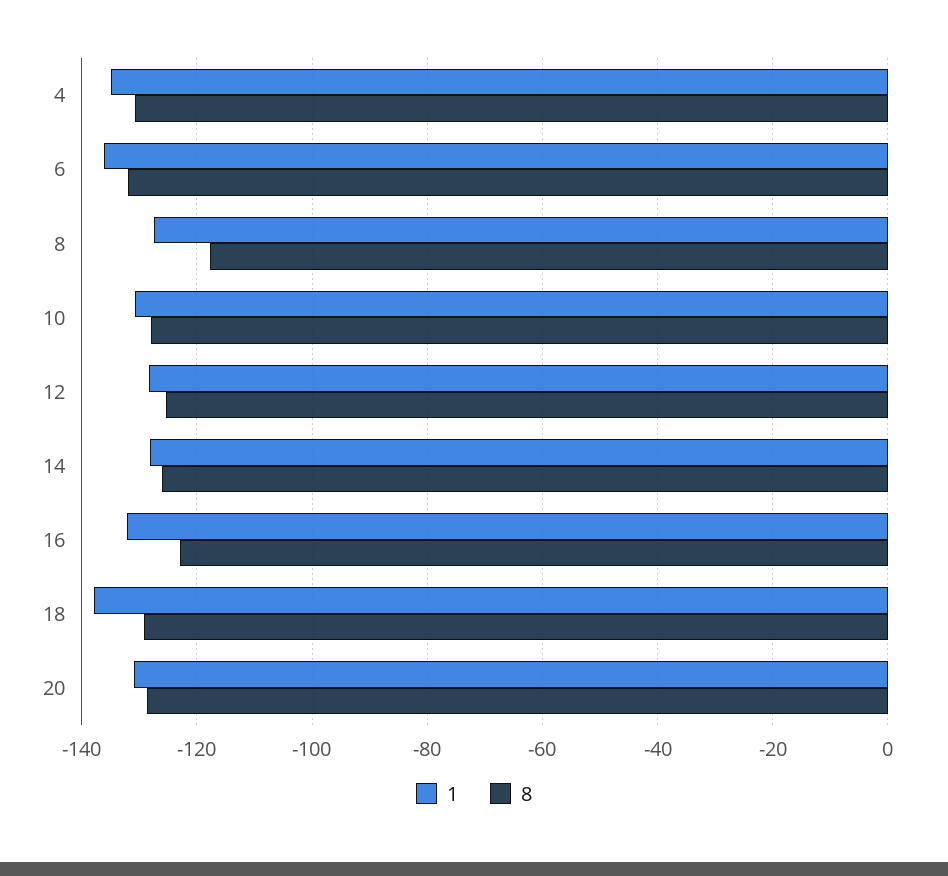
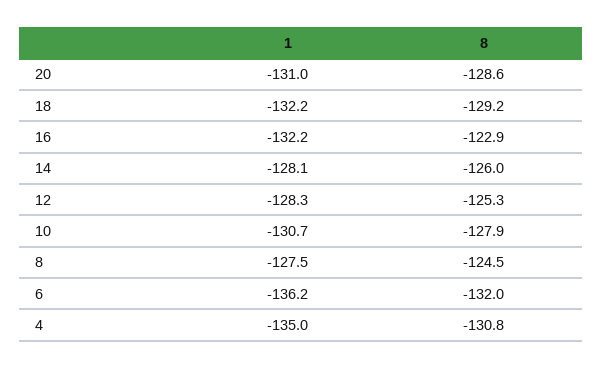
8, 8: -118 -> -124.5
1, 18: -138 -> -132.2

